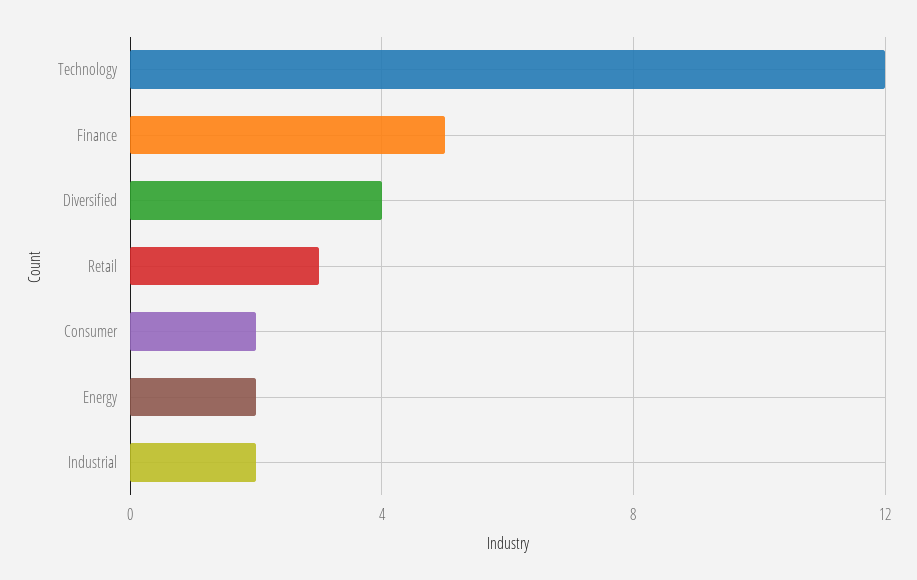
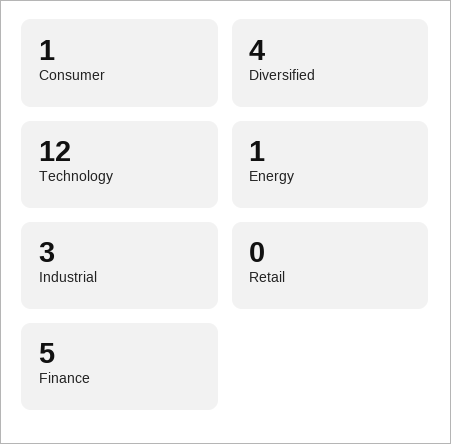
Retail: 3 -> 0
Consumer: 2 -> 1
Energy: 2 -> 1
Industrial: 2 -> 3

